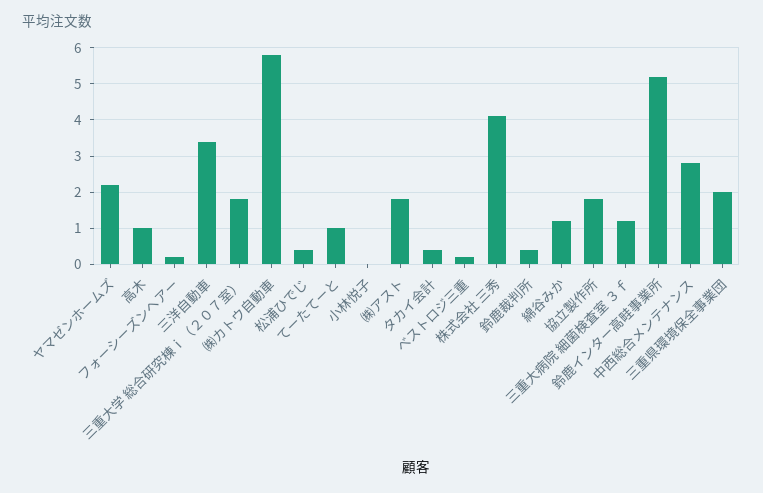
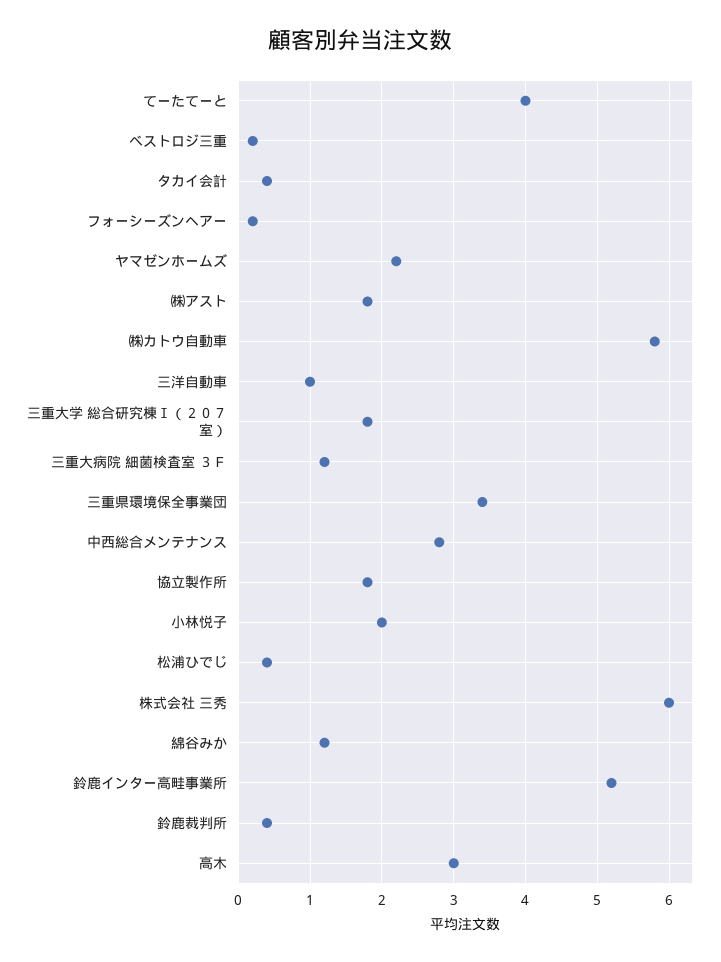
高木: 1 -> 3
三洋自動車: 3.5 -> 1
てーたてーと: 1 -> 4
小林悦子: 0 -> 2
株式会社 三秀: 4 -> 6
三重県環境保全事業団: 2 -> 3.4

